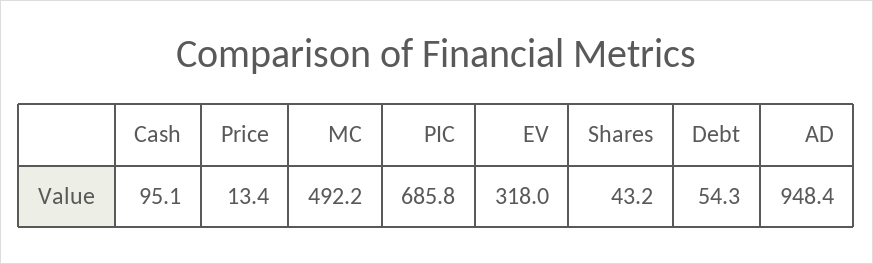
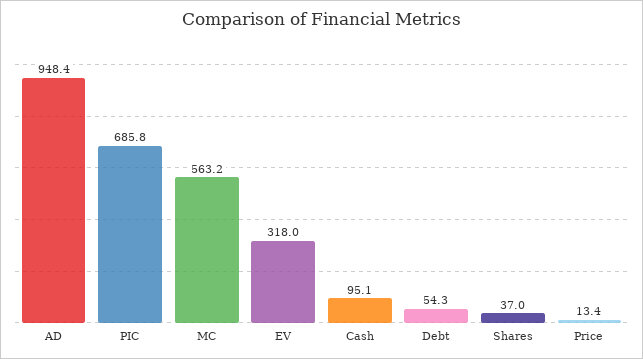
MC: 492.2 -> 563.2
Shares: 43.2 -> 37

